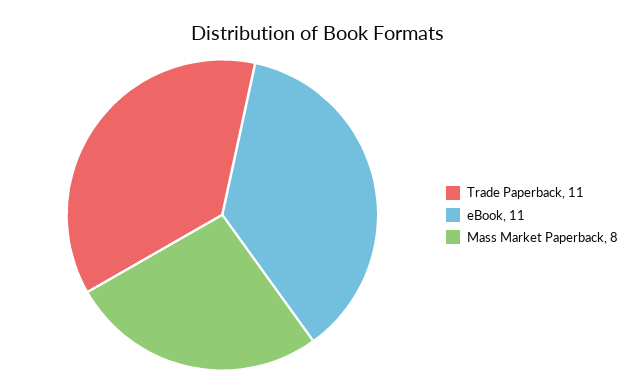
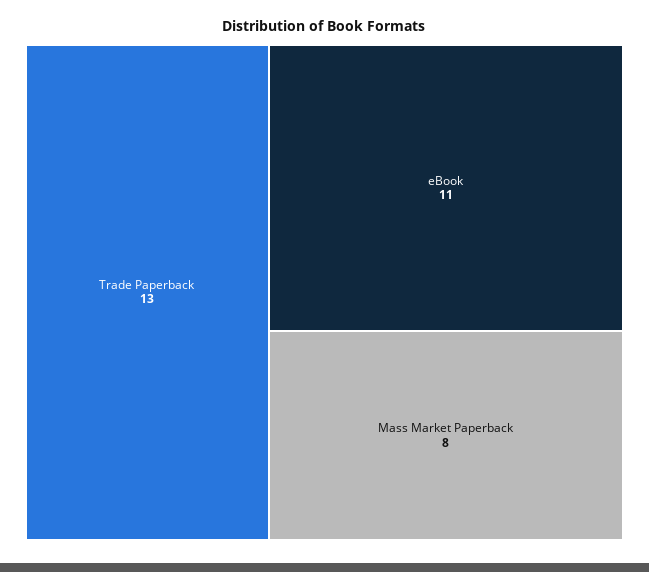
Trade Paperback: 11 -> 13

